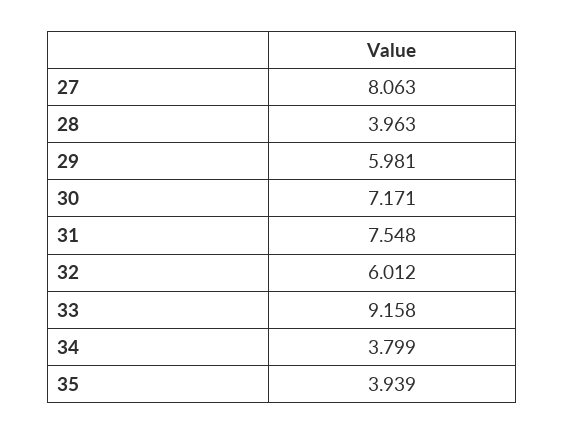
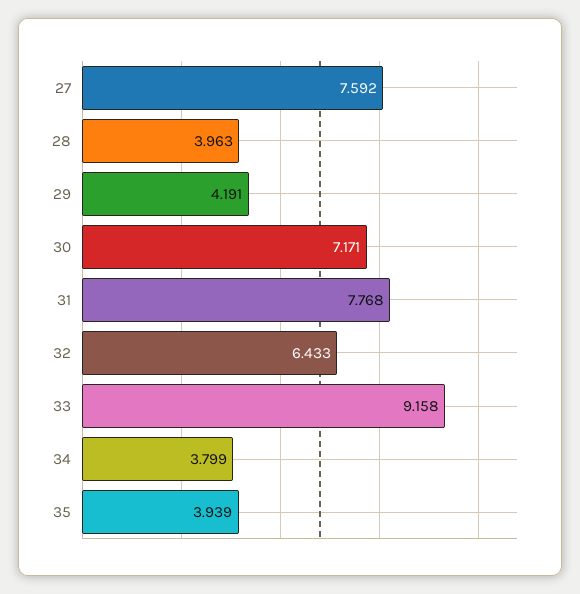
27: 8.063 -> 7.592
29: 5.981 -> 4.191
31: 7.548 -> 7.768
32: 6.012 -> 6.433

